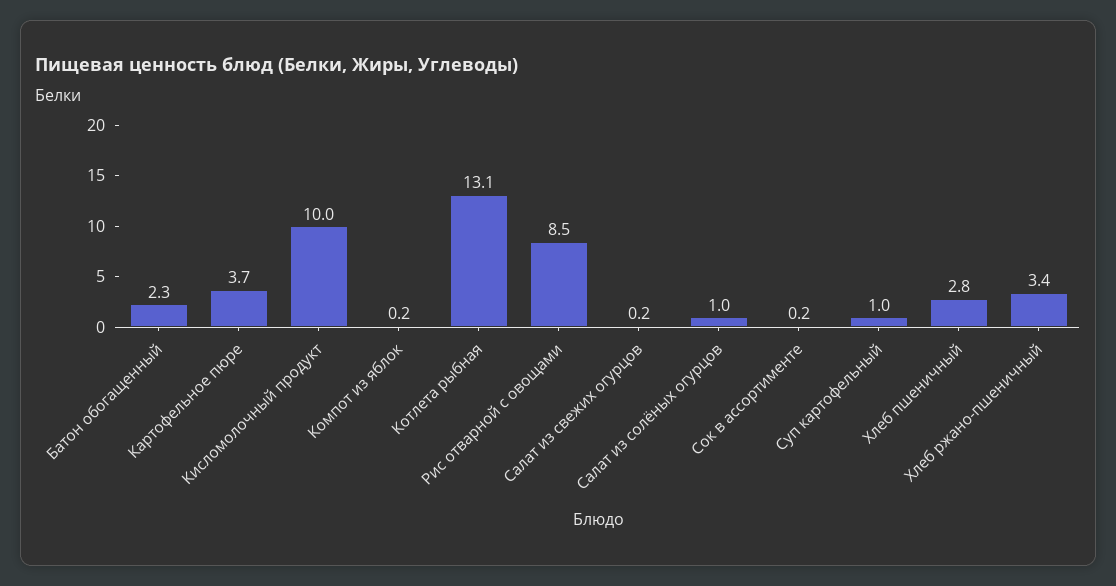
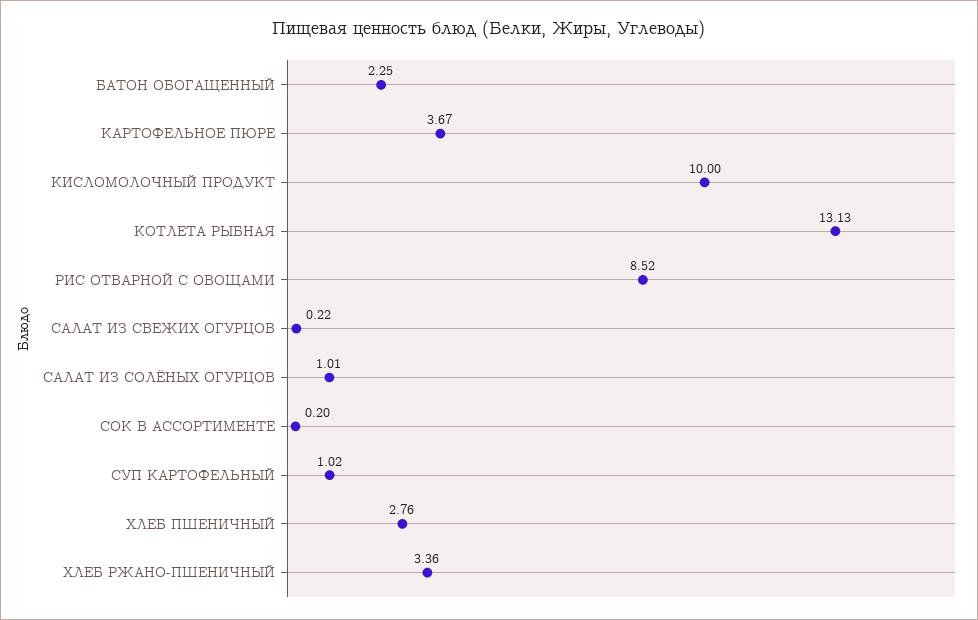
Компот из яблок: 0.2 -> none

